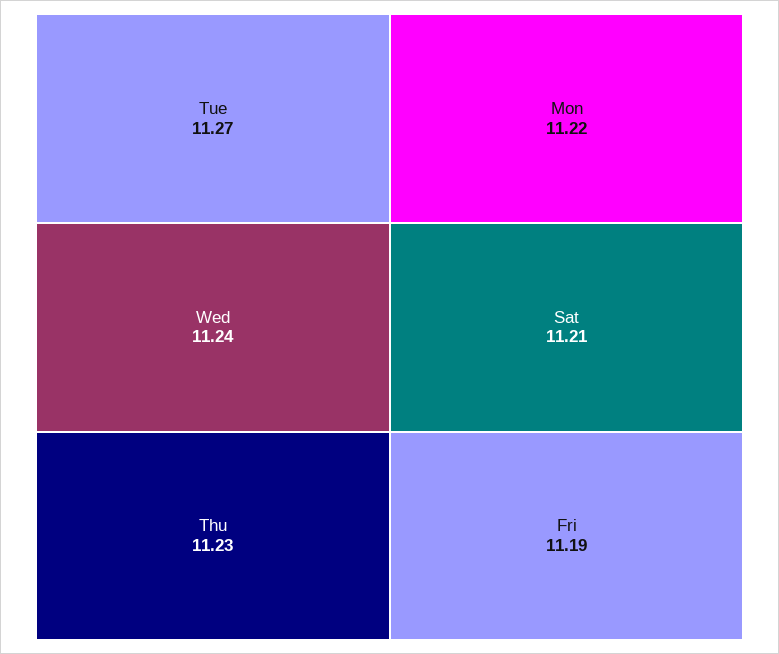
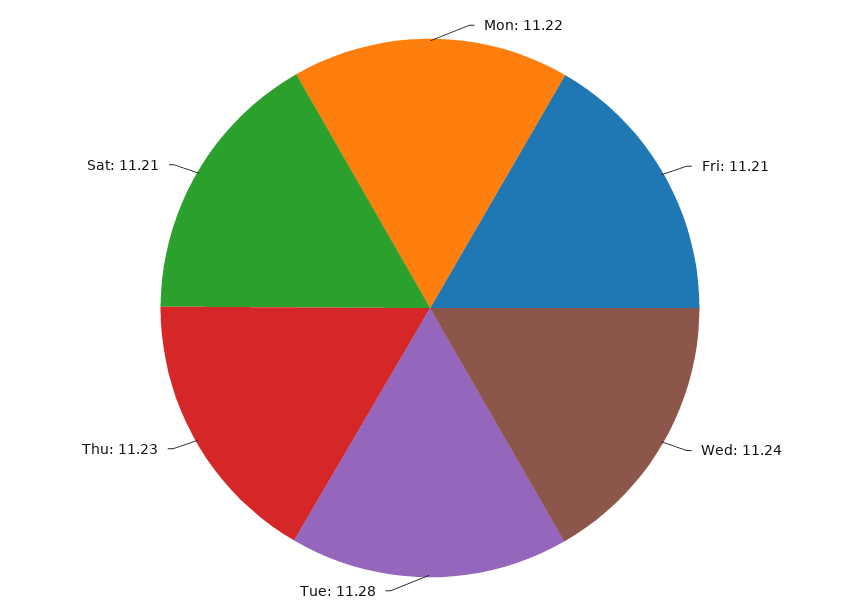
Tue: 11.27 -> 11.28
Fri: 11.19 -> 11.21

